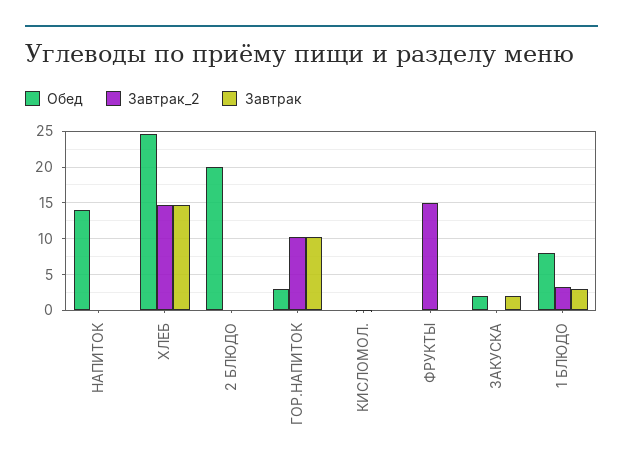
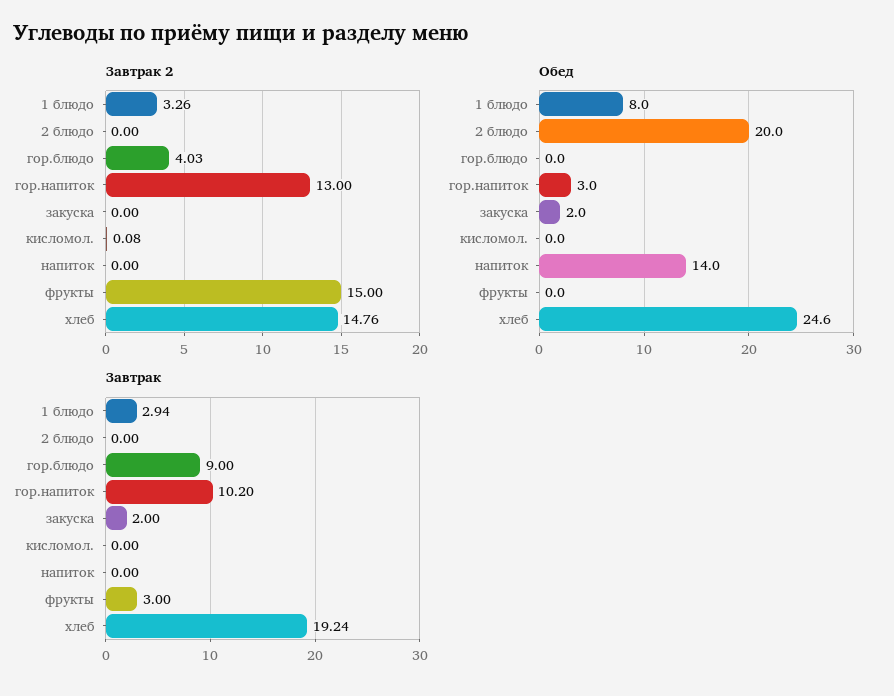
Завтрак, ХЛЕБ: 15 -> 19.24
Завтрак_2, ГОР.НАПИТОК: 10 -> 13
Завтрак, ФРУКТЫ: 0 -> 3
Завтрак_2, гор.блюдо: none -> 4.03
Обед, гор.блюдо: none -> 0
Завтрак, гор.блюдо: none -> 9

